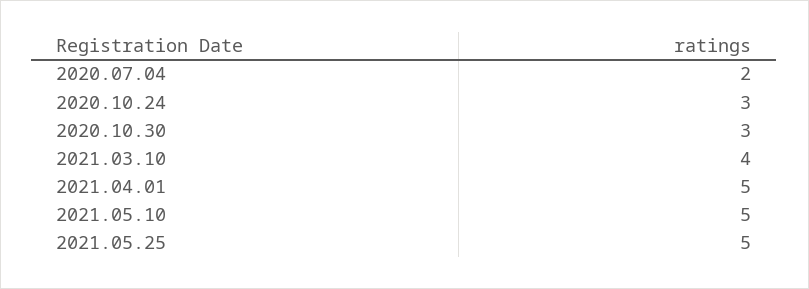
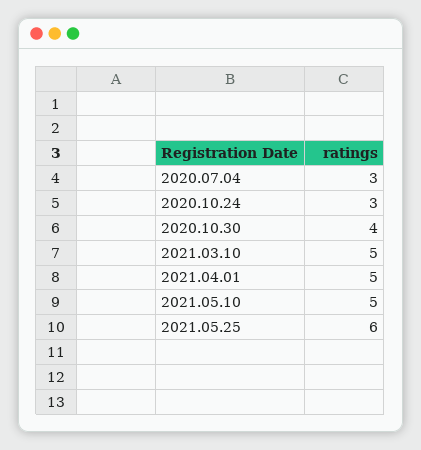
2020.07.04: 2 -> 3
2020.10.30: 3 -> 4
2021.03.10: 4 -> 5
2021.05.25: 5 -> 6

